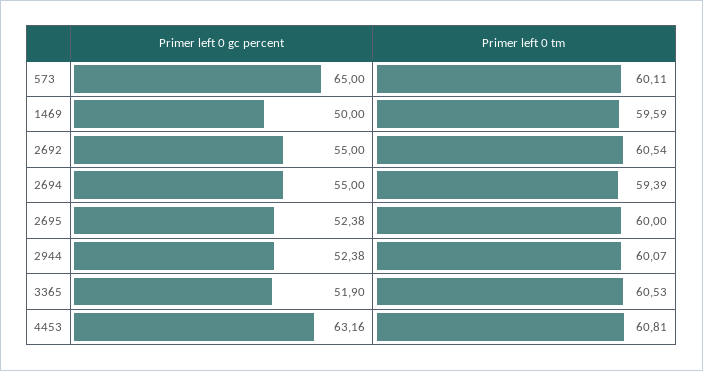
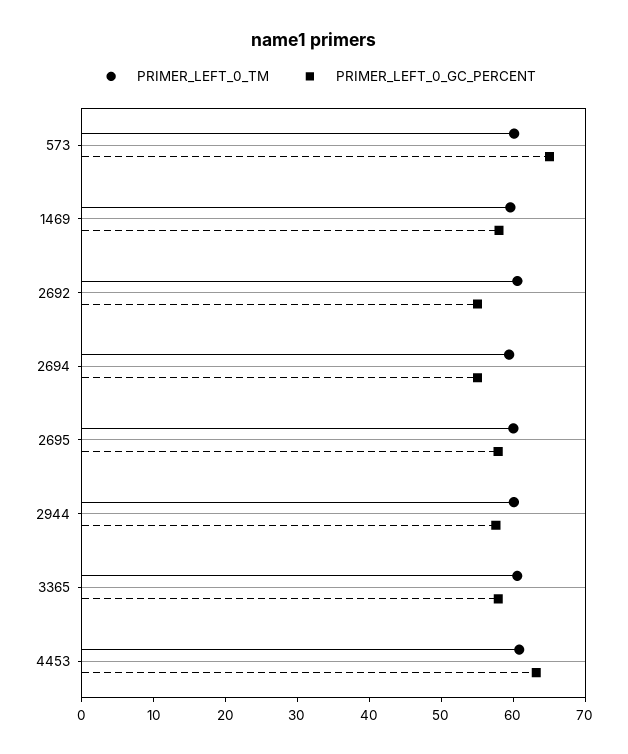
Primer left 0 gc percent, 1469: 50 -> 58
Primer left 0 gc percent, 2695: 52.38 -> 58
Primer left 0 gc percent, 2944: 52.38 -> 58
Primer left 0 gc percent, 3365: 51.9 -> 58

